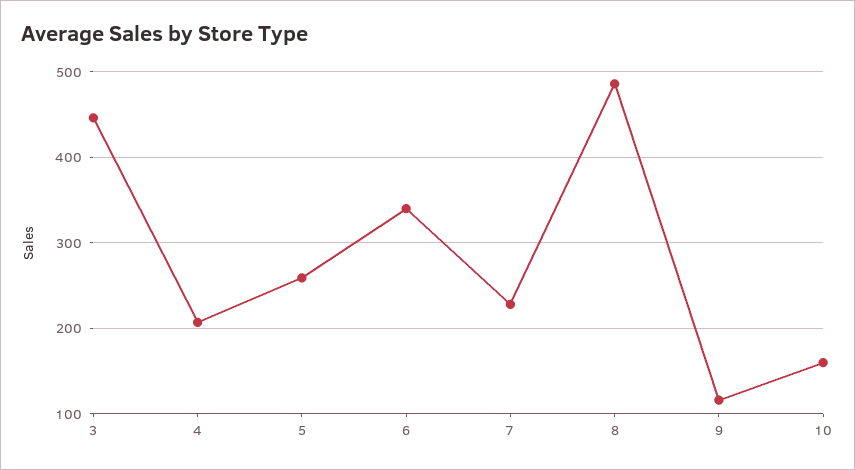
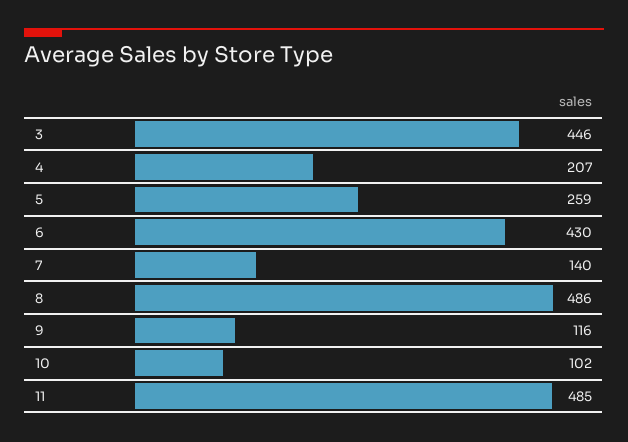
6: 340 -> 430
7: 230 -> 140
10: 160 -> 102
11: none -> 485

